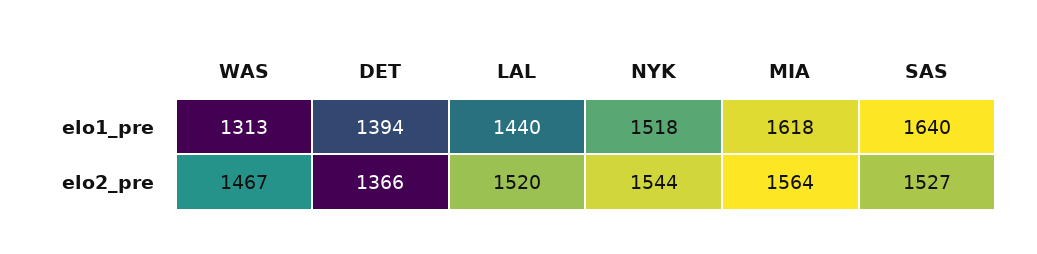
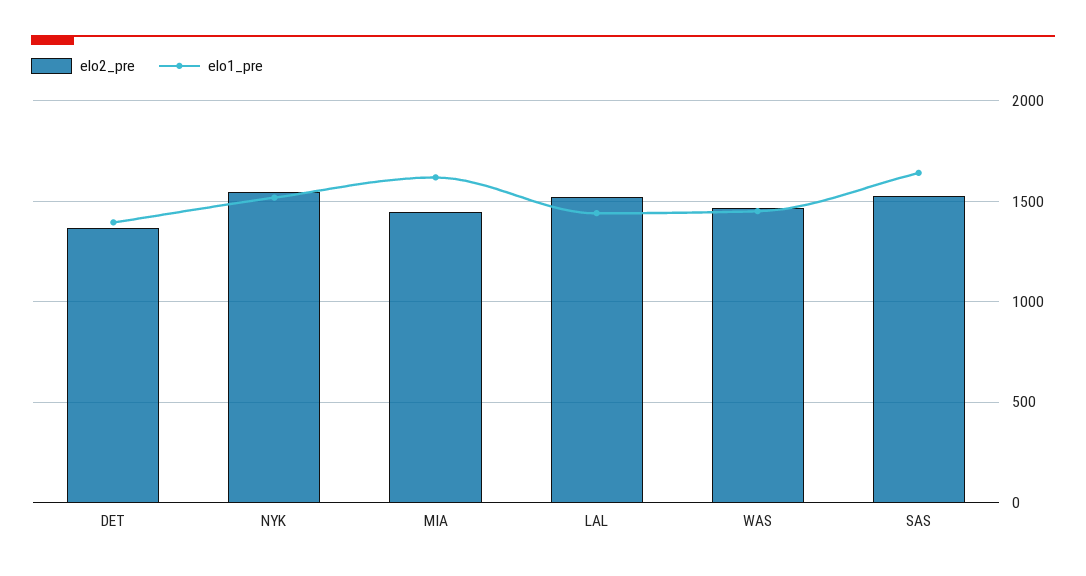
elo1_pre, WAS: 1313 -> 1450
elo2_pre, MIA: 1564 -> 1450

